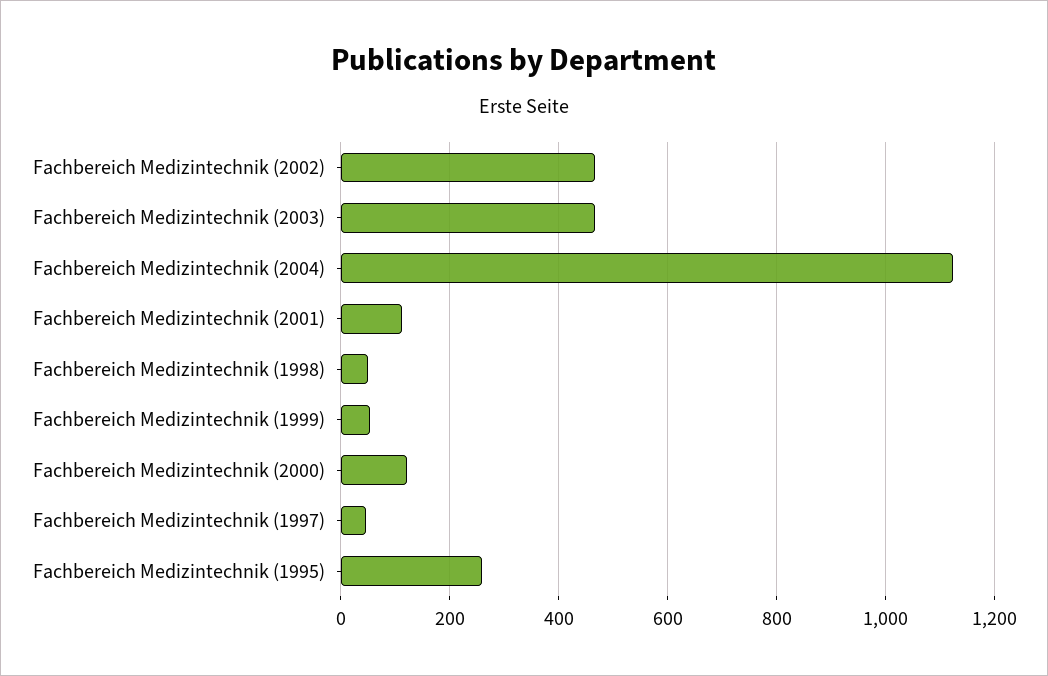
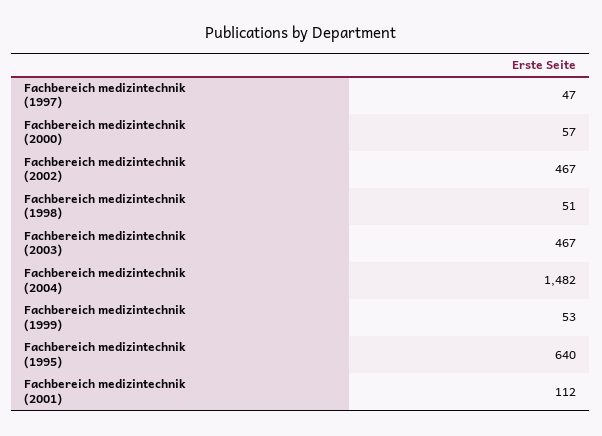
Fachbereich Medizintechnik (2004): 1120 -> 1482
Fachbereich Medizintechnik (2000): 120 -> 57
Fachbereich Medizintechnik (1995): 260 -> 640

